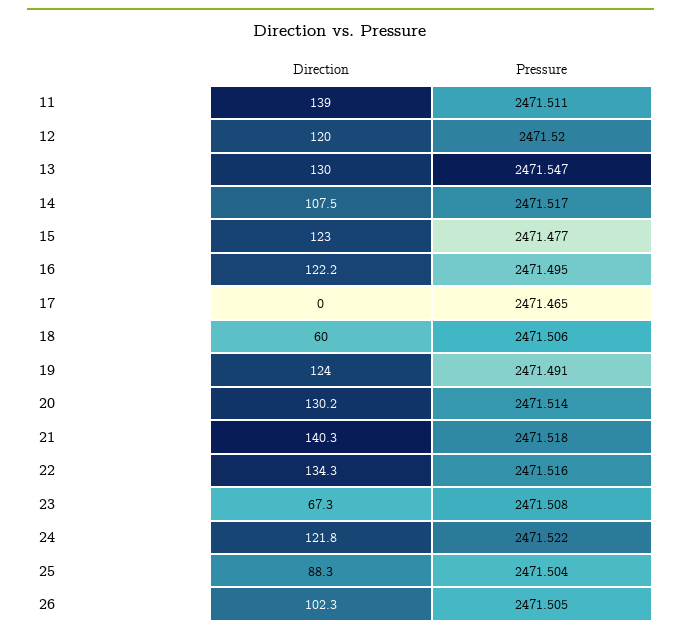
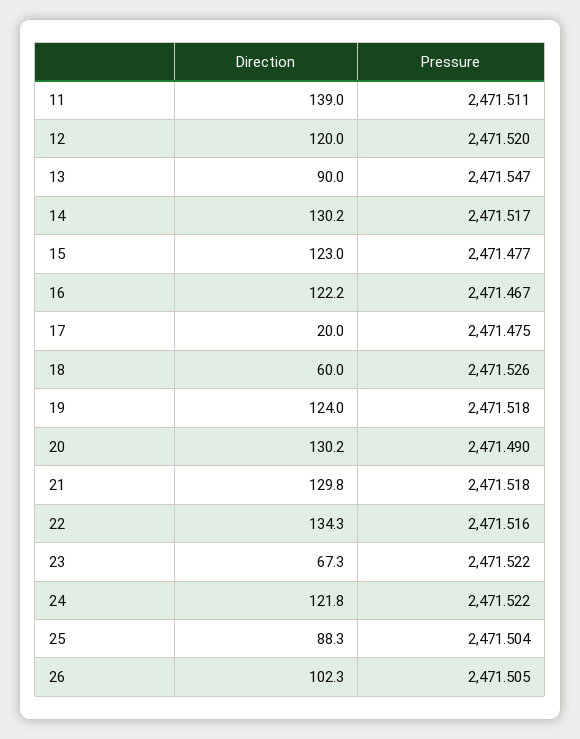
Direction, 13: 130 -> 90
Direction, 14: 107.5 -> 130.2
Pressure, 16: 2471.495 -> 2471.467
Direction, 17: 0 -> 20
Pressure, 17: 2471.465 -> 2471.475
Pressure, 18: 2471.506 -> 2471.526
Pressure, 19: 2471.491 -> 2471.518
Pressure, 20: 2471.514 -> 2471.49
Direction, 21: 140.3 -> 129.8
Pressure, 23: 2471.508 -> 2471.522

